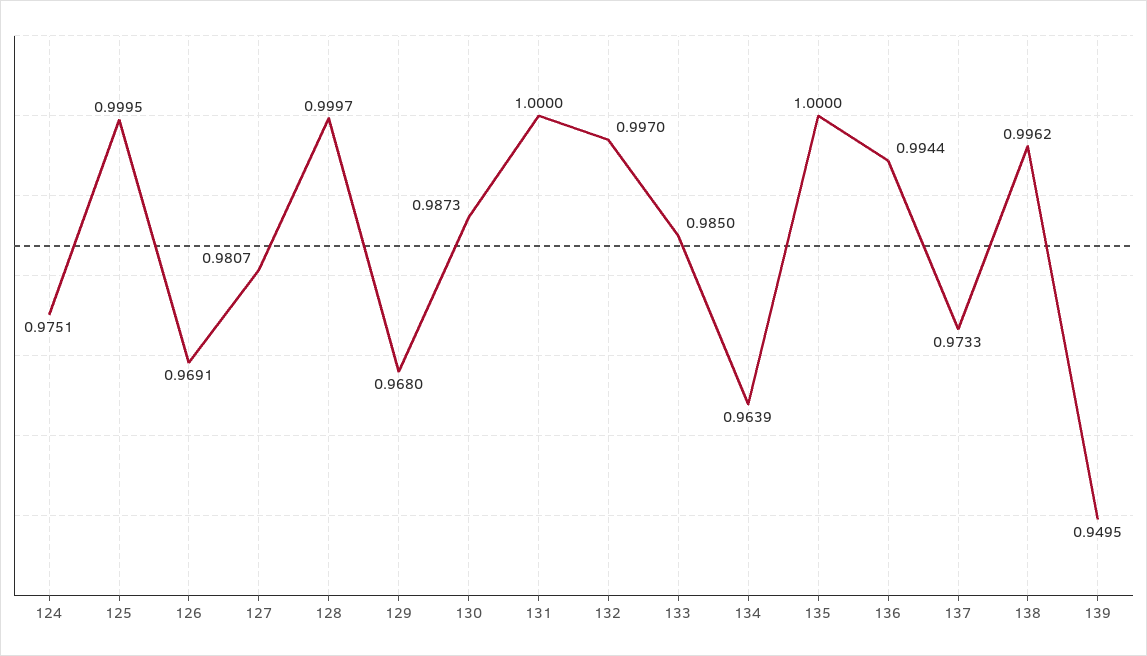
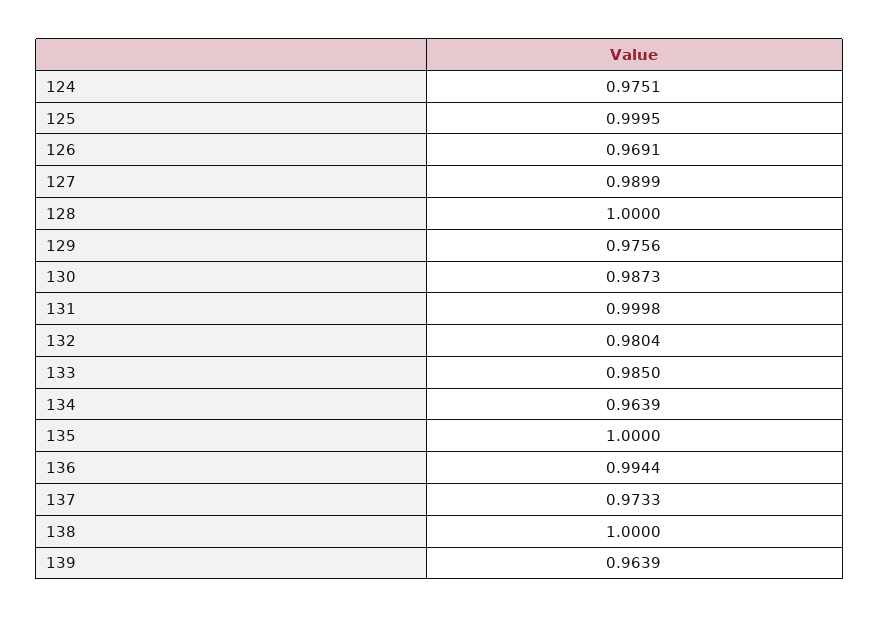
127: 0.9807 -> 0.9899
128: 0.9997 -> 1
129: 0.968 -> 0.9756
131: 1 -> 0.9998
132: 0.997 -> 0.9804
138: 0.9962 -> 1
139: 0.9495 -> 0.9639

